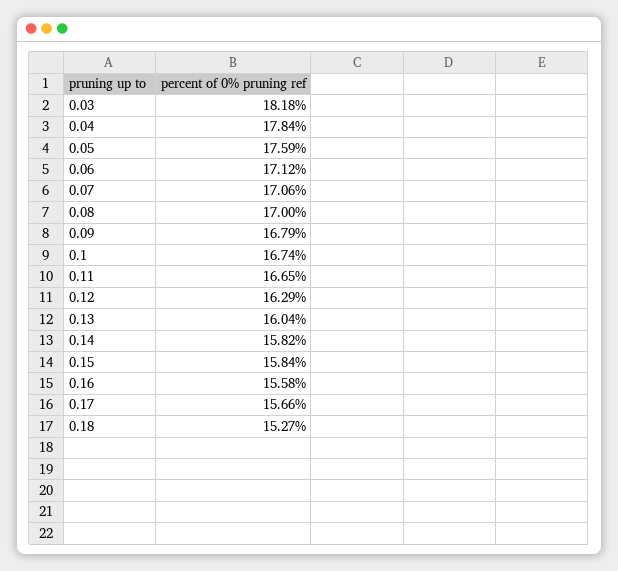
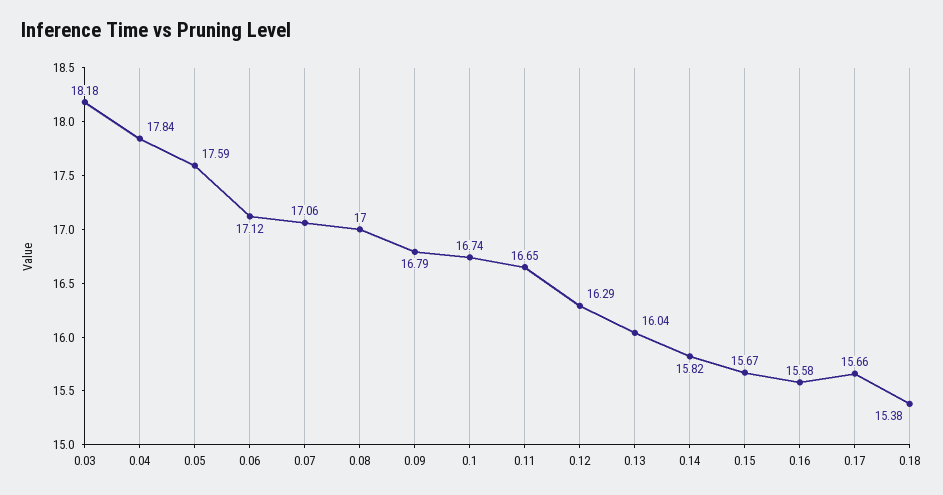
0.15: 15.84 -> 15.67
0.18: 15.27 -> 15.38

